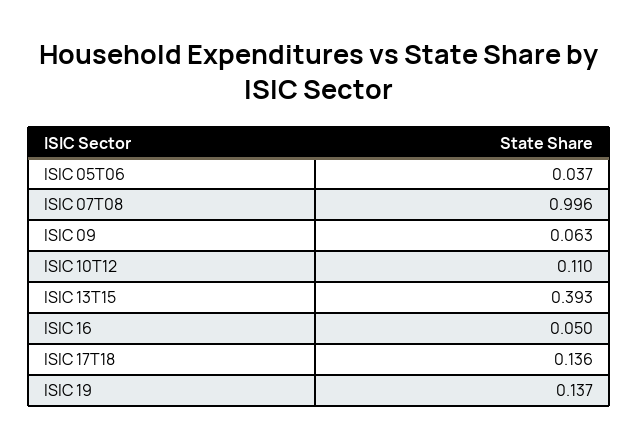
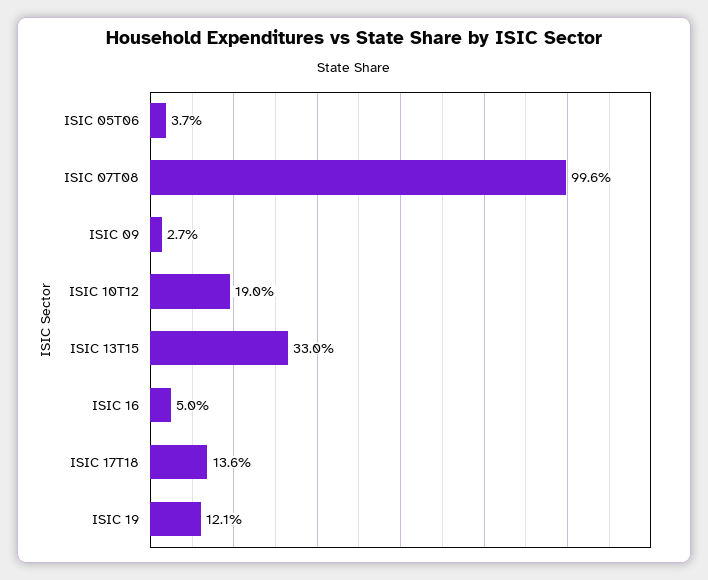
ISIC 09: 0.063 -> 0.027
ISIC 10T12: 0.11 -> 0.19
ISIC 13T15: 0.393 -> 0.33
ISIC 19: 0.137 -> 0.121

